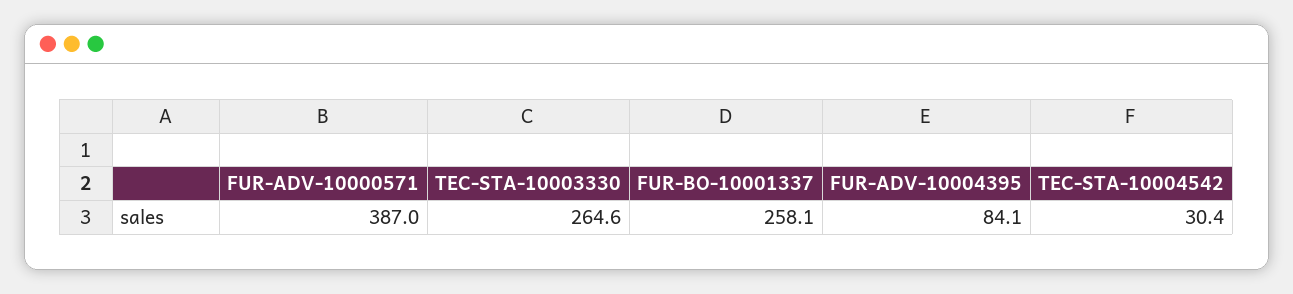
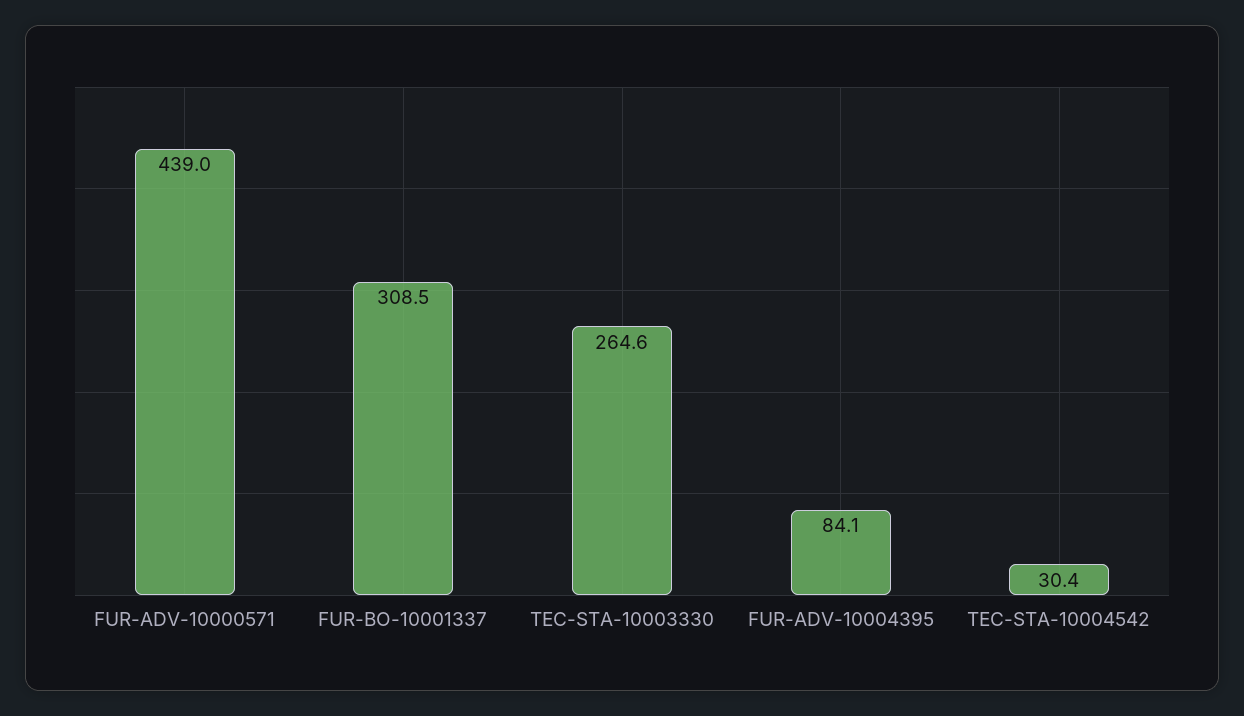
FUR-ADV-10000571: 387 -> 439
FUR-BO-10001337: 258.1 -> 308.5

